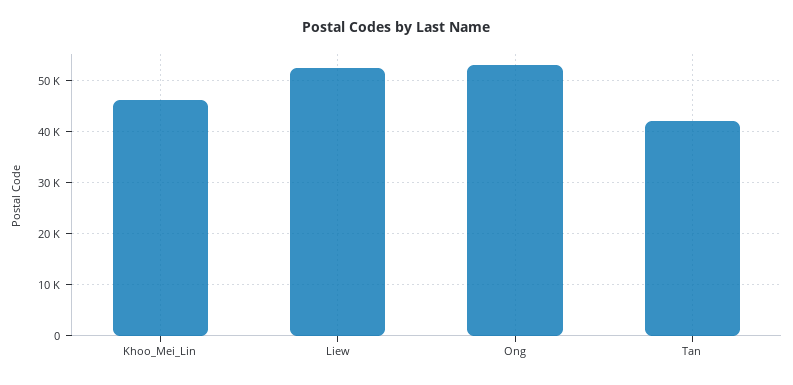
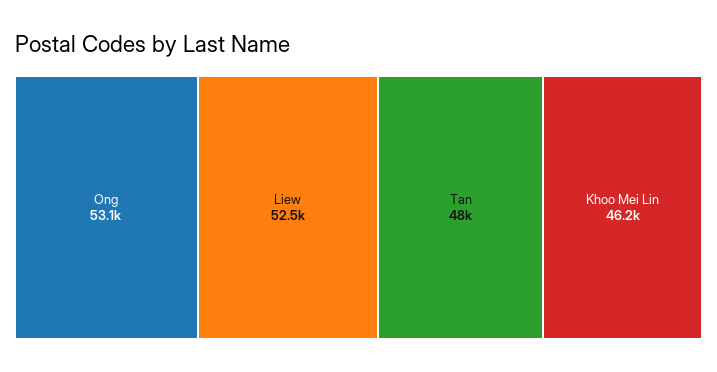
Tan: 42000 -> 48000

